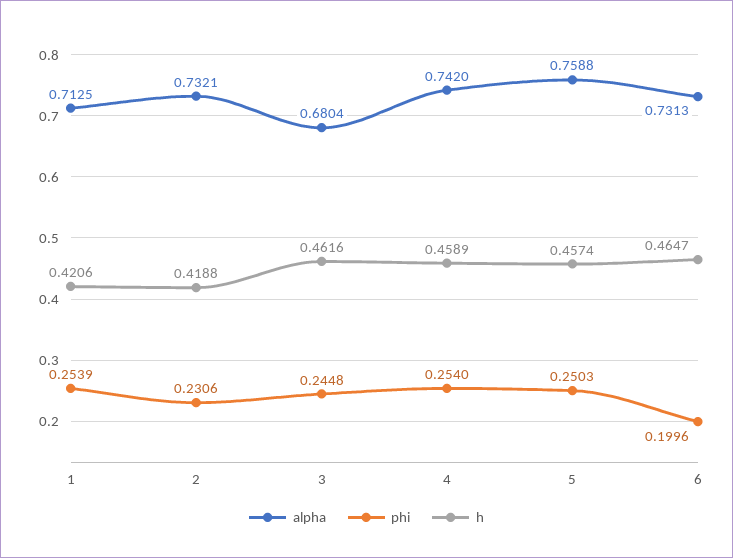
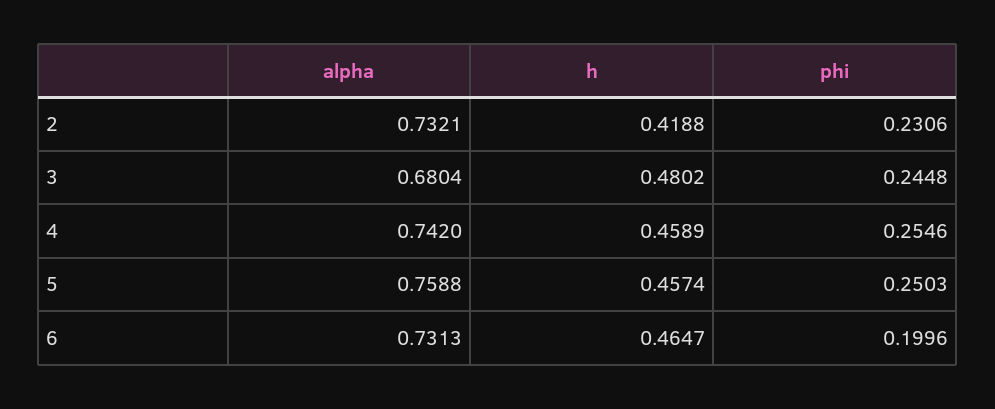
alpha, 1: 0.7125 -> none
phi, 1: 0.2539 -> none
h, 1: 0.4206 -> none
h, 3: 0.4616 -> 0.4802
phi, 4: 0.254 -> 0.2546

